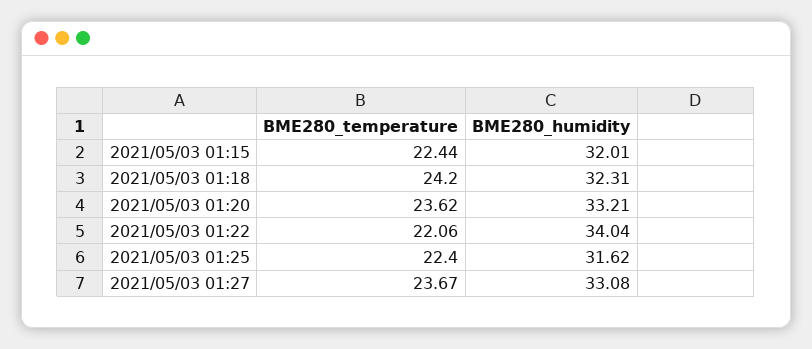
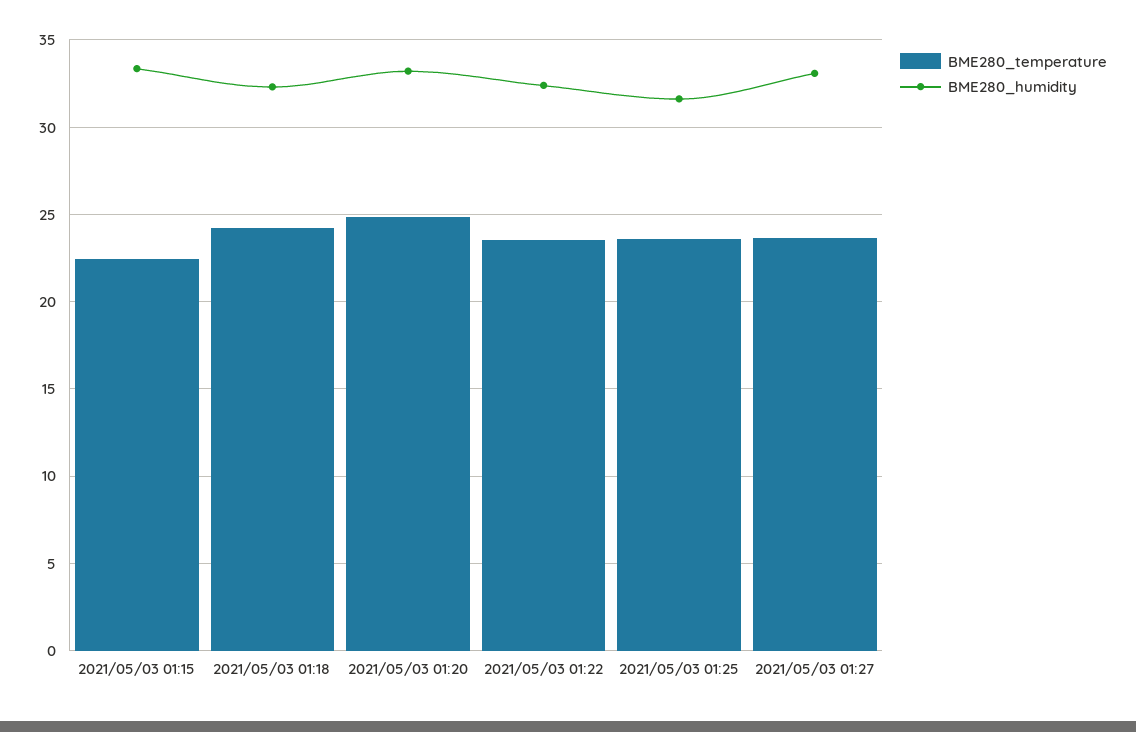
BME280_humidity, 2021/05/03 01:15: 32.01 -> 33.5
BME280_temperature, 2021/05/03 01:20: 23.62 -> 25
BME280_temperature, 2021/05/03 01:22: 22.06 -> 23.5
BME280_humidity, 2021/05/03 01:22: 34.04 -> 32.5
BME280_temperature, 2021/05/03 01:25: 22.4 -> 23.5

